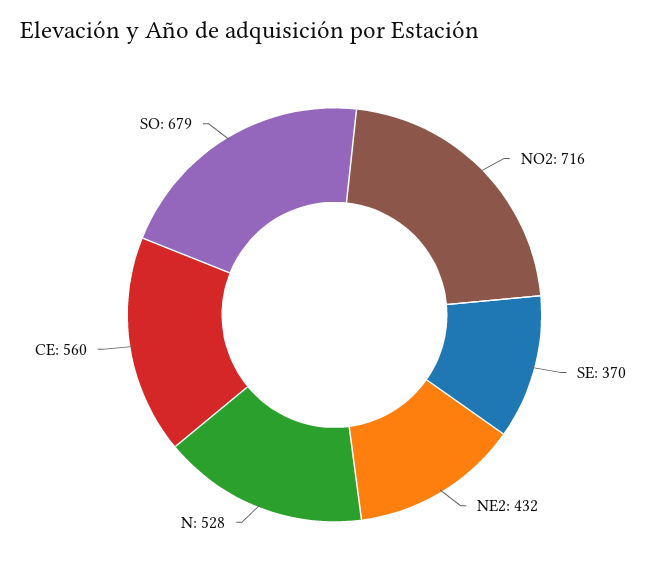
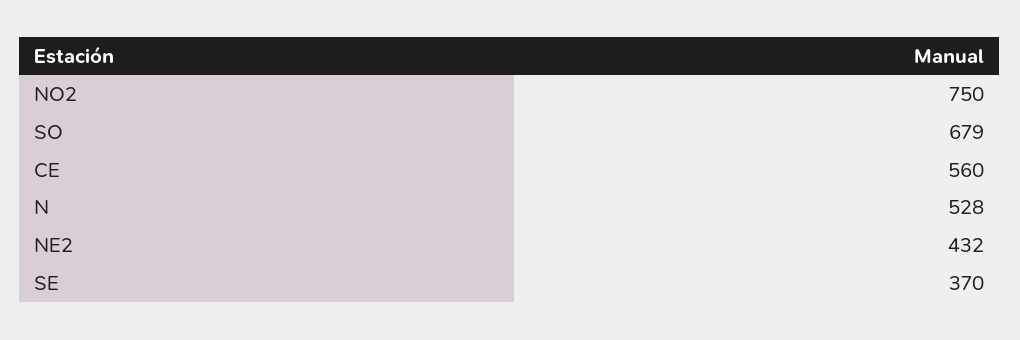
NO2: 716 -> 750

